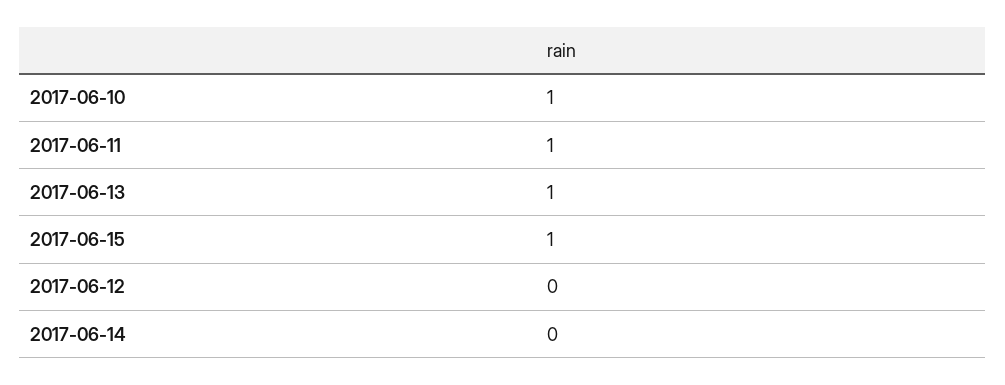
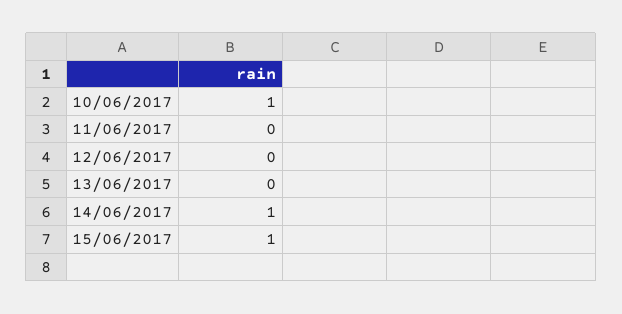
2017-06-11: 1 -> 0
2017-06-13: 1 -> 0
2017-06-14: 0 -> 1

